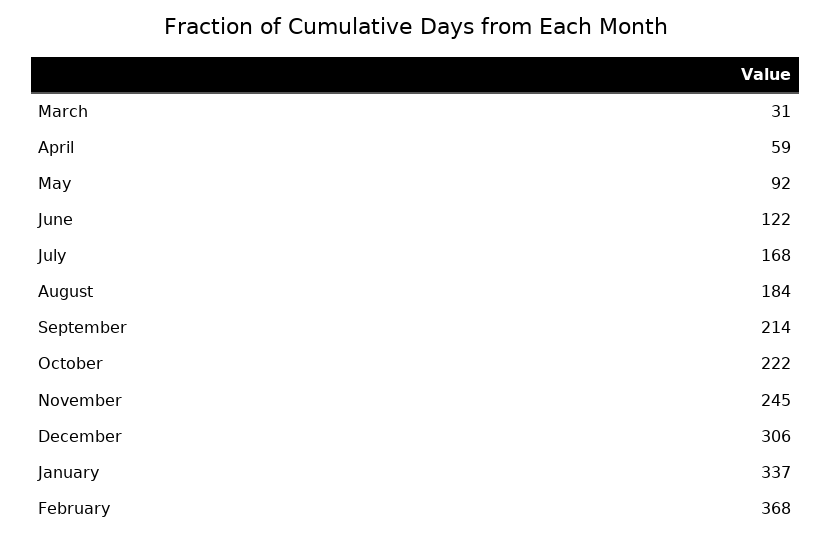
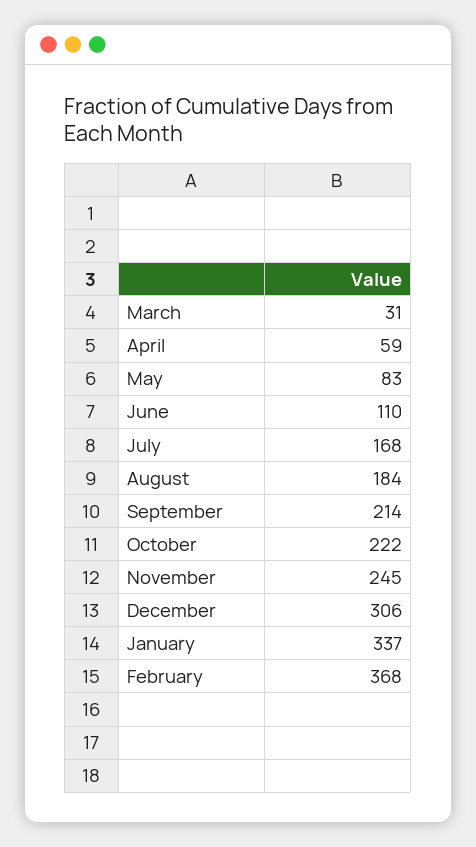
May: 92 -> 83
June: 122 -> 110

